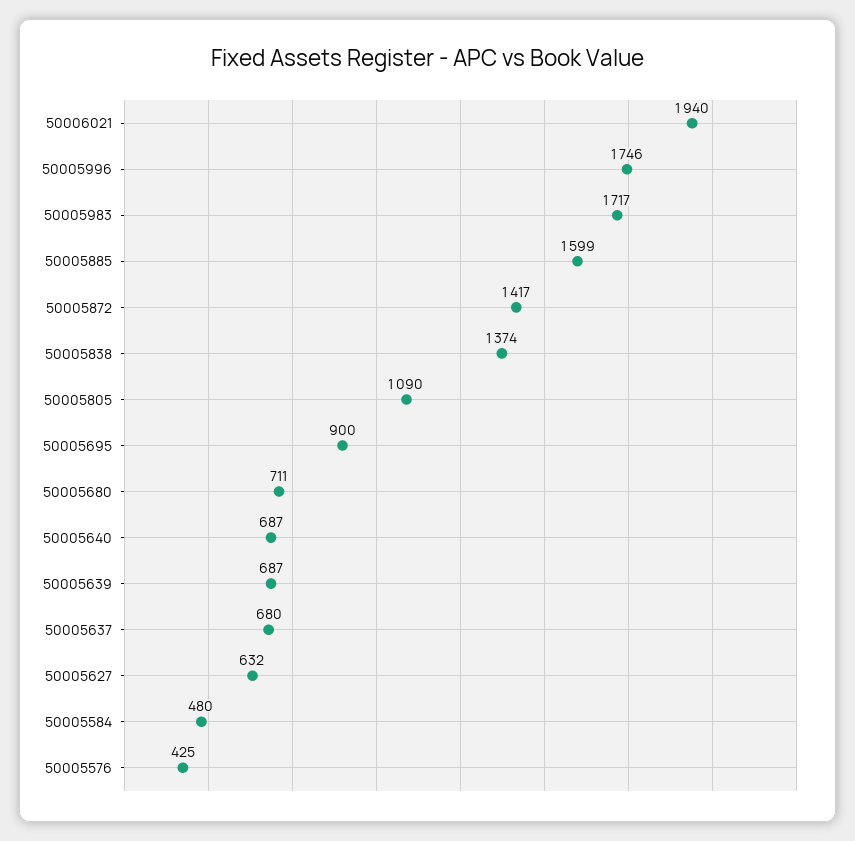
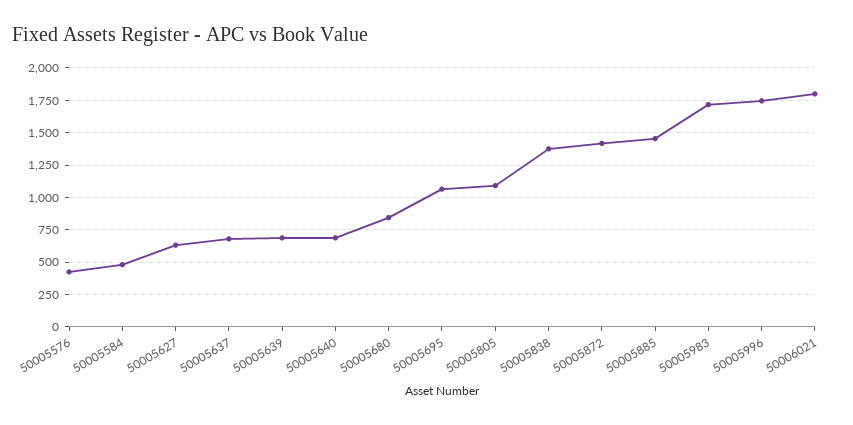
50006021: 1940 -> 1800
50005885: 1599 -> 1450
50005695: 900 -> 1050
50005680: 711 -> 850

